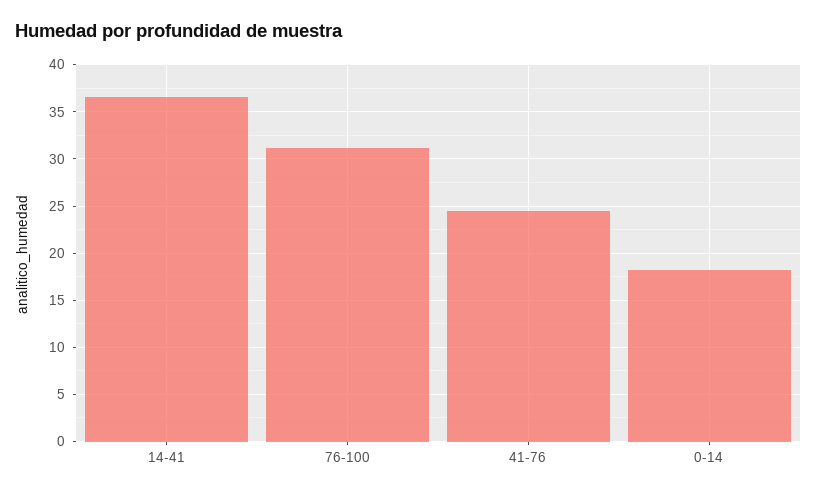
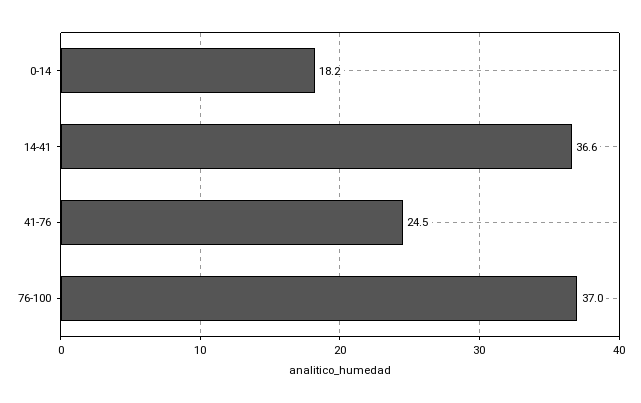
76-100: 31 -> 37

